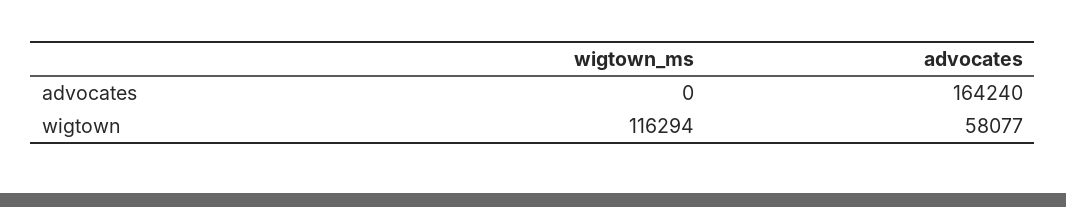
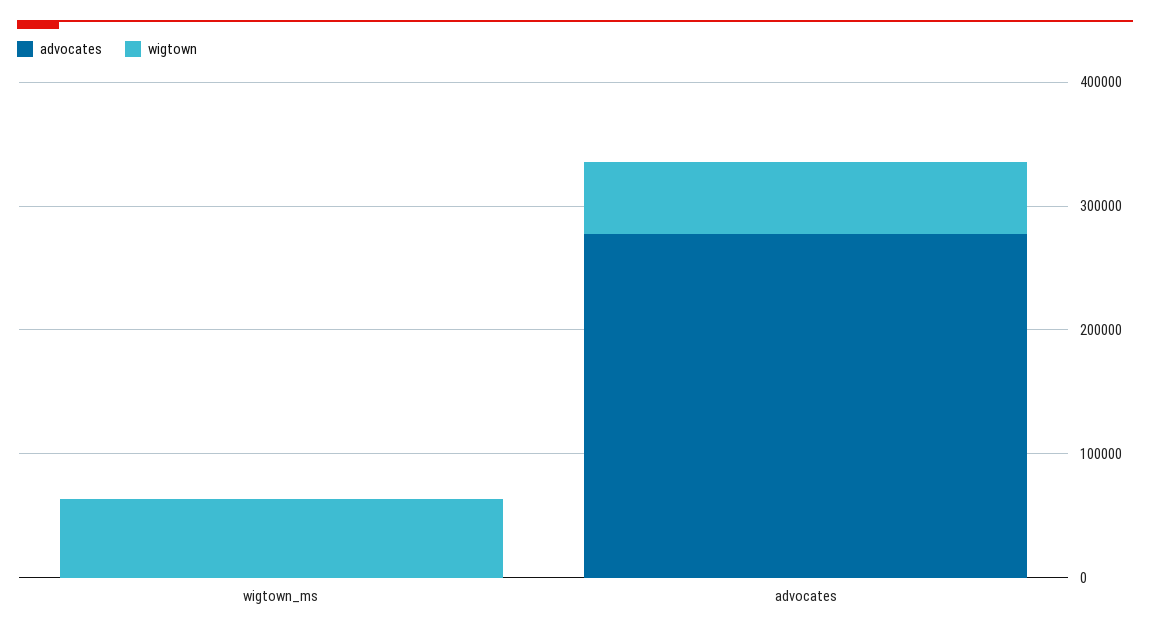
advocates, advocates: 164240 -> 280000
wigtown, wigtown_ms: 116294 -> 60000

